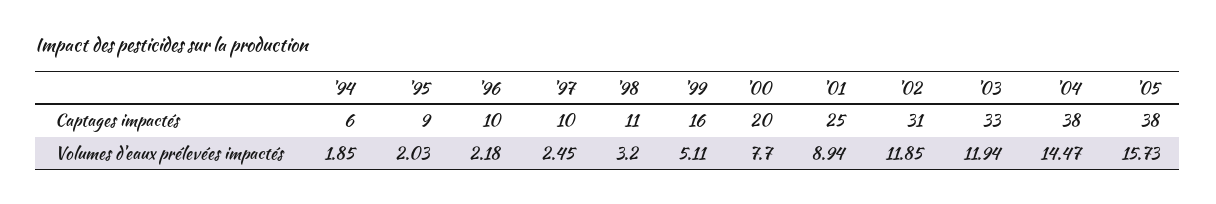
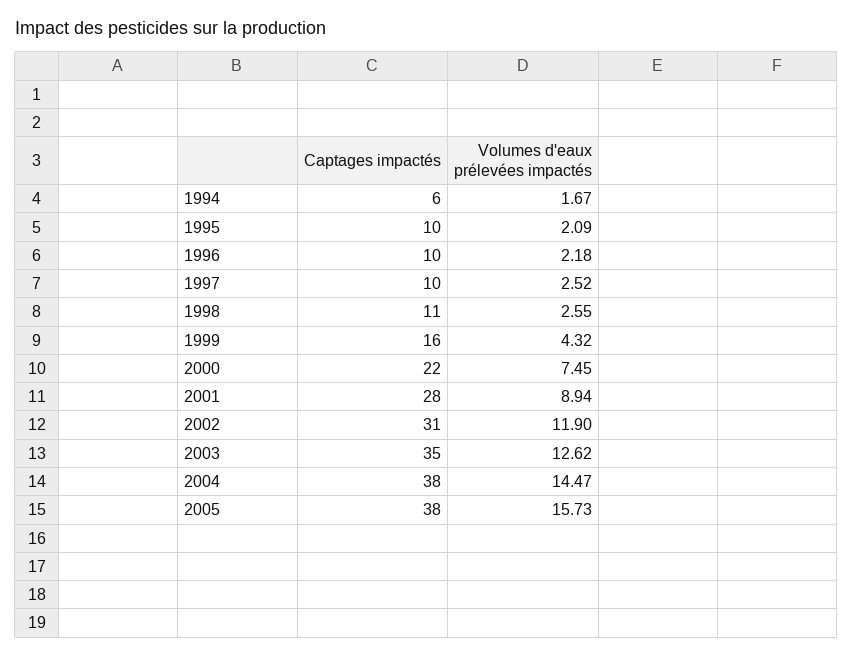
'95, Captages impactés: 9 -> 10
'00, Captages impactés: 20 -> 22
'01, Captages impactés: 25 -> 28
'03, Captages impactés: 33 -> 35
'94, Volumes d'eaux prélevées impactés: 1.85 -> 1.67
'95, Volumes d'eaux prélevées impactés: 2.03 -> 2.09
'97, Volumes d'eaux prélevées impactés: 2.45 -> 2.52
'98, Volumes d'eaux prélevées impactés: 3.2 -> 2.55
'99, Volumes d'eaux prélevées impactés: 5.11 -> 4.32
'00, Volumes d'eaux prélevées impactés: 7.7 -> 7.45
'02, Volumes d'eaux prélevées impactés: 11.85 -> 11.9
'03, Volumes d'eaux prélevées impactés: 11.94 -> 12.62

